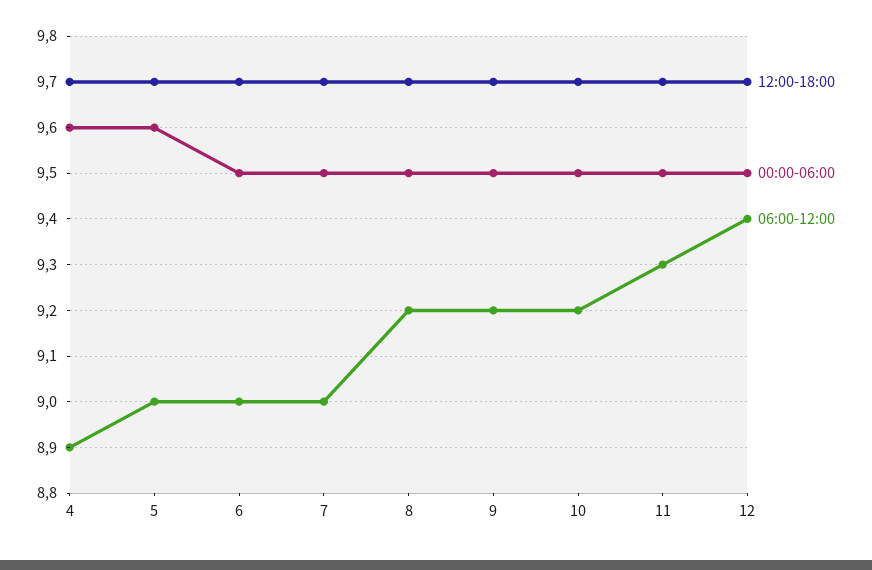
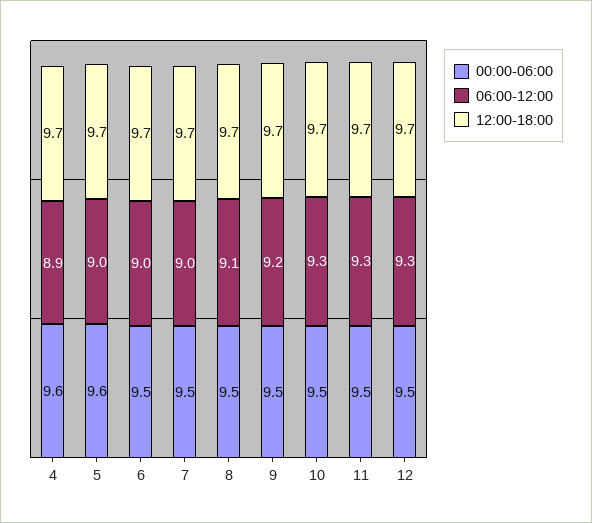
06:00-12:00, 8: 9.2 -> 9.1
06:00-12:00, 10: 9.2 -> 9.3
06:00-12:00, 12: 9.4 -> 9.3

